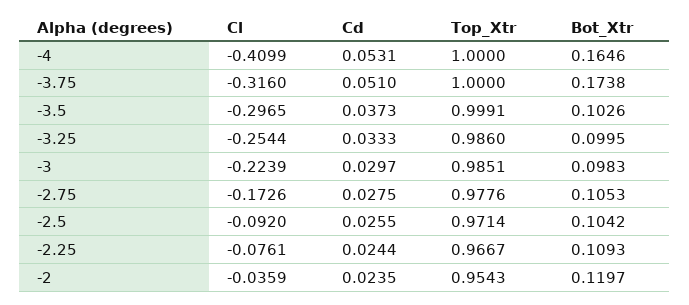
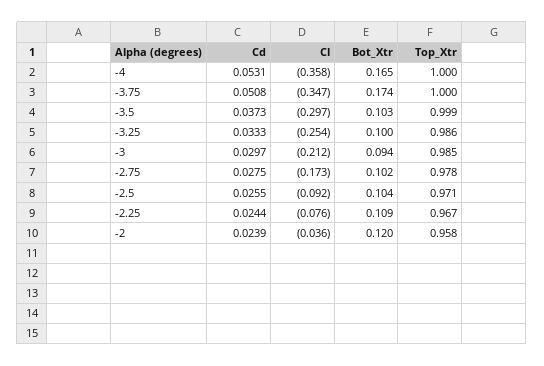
Cl, -4: -0.4099 -> -0.358
Cl, -3.75: -0.316 -> -0.347
Cd, -3.75: 0.051 -> 0.0508
Cl, -3: -0.2239 -> -0.212
Bot_Xtr, -3: 0.0983 -> 0.094
Bot_Xtr, -2.75: 0.1053 -> 0.102
Cd, -2: 0.0235 -> 0.0239
Top_Xtr, -2: 0.9543 -> 0.958

